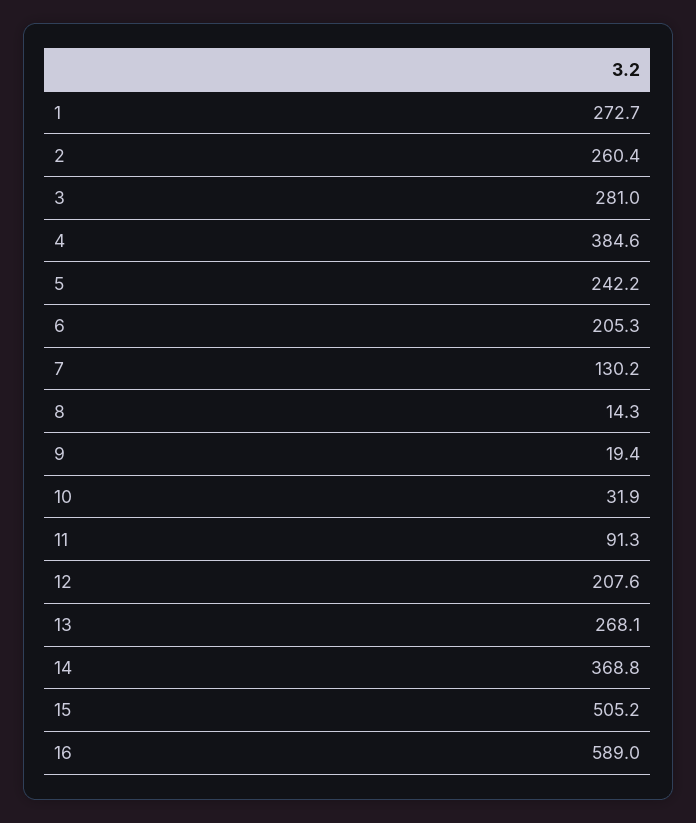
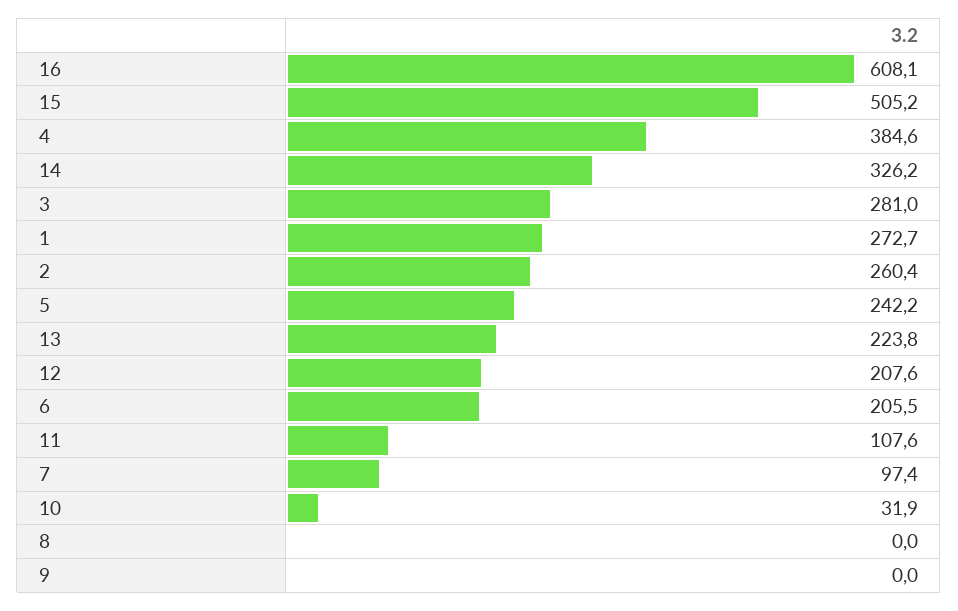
6: 205.3 -> 205.5
7: 130.2 -> 97.4
8: 14.3 -> 0
9: 19.4 -> 0
11: 91.3 -> 107.6
13: 268.1 -> 223.8
14: 368.8 -> 326.2
16: 589 -> 608.1

